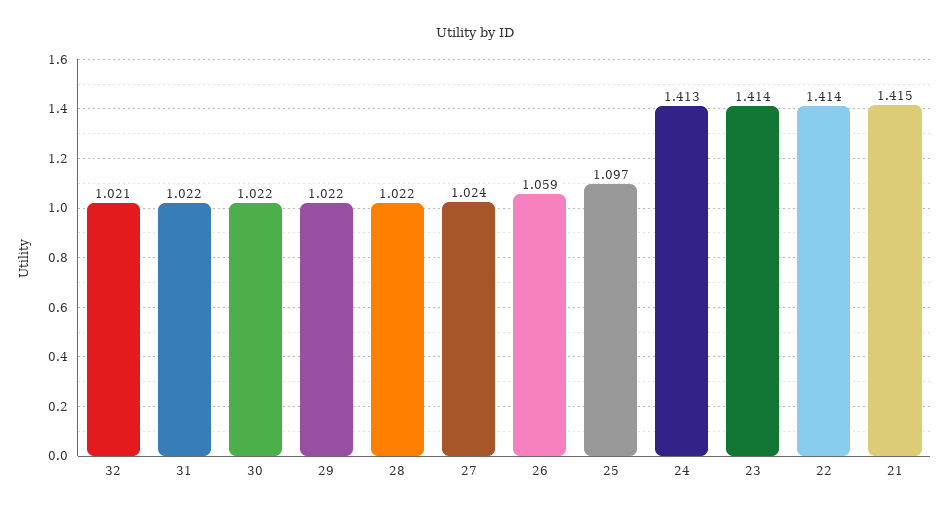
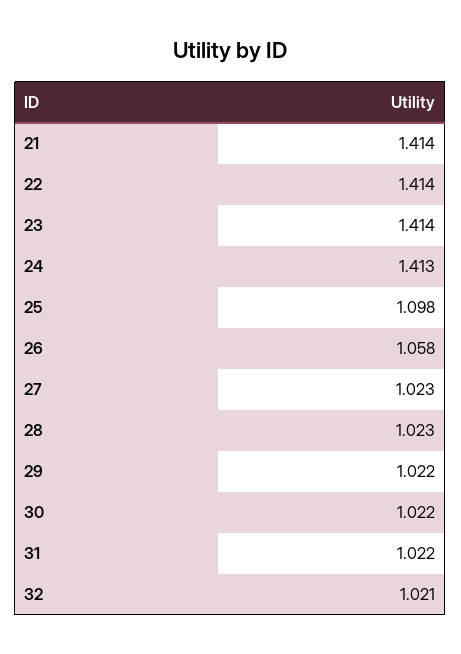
28: 1.022 -> 1.023
27: 1.024 -> 1.023
26: 1.059 -> 1.058
25: 1.097 -> 1.098
21: 1.415 -> 1.414

